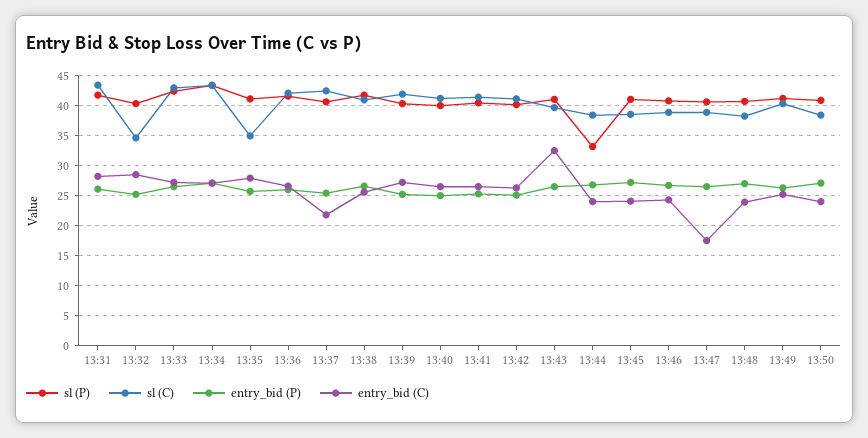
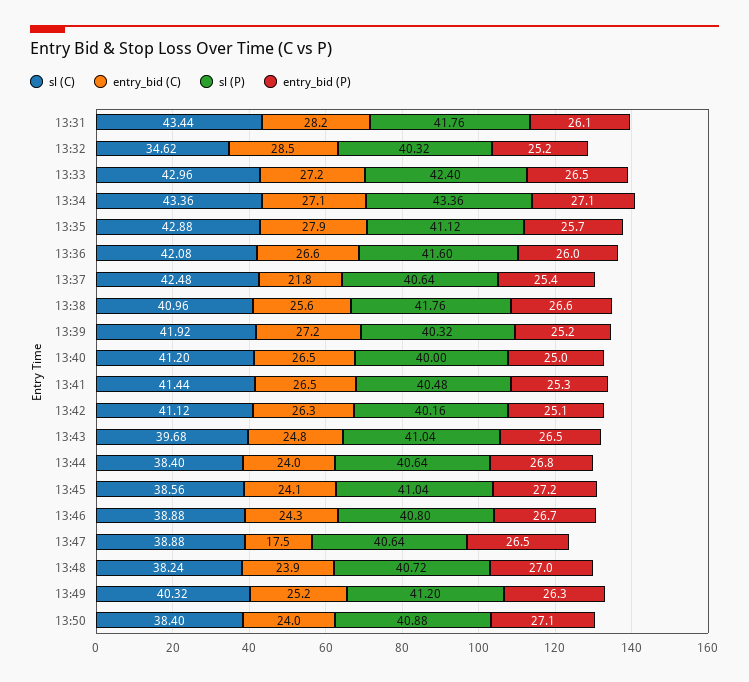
sl (C), 13:35: 35 -> 42.88
entry_bid (C), 13:43: 32.5 -> 24.8
sl (P), 13:44: 32.5 -> 40.64

